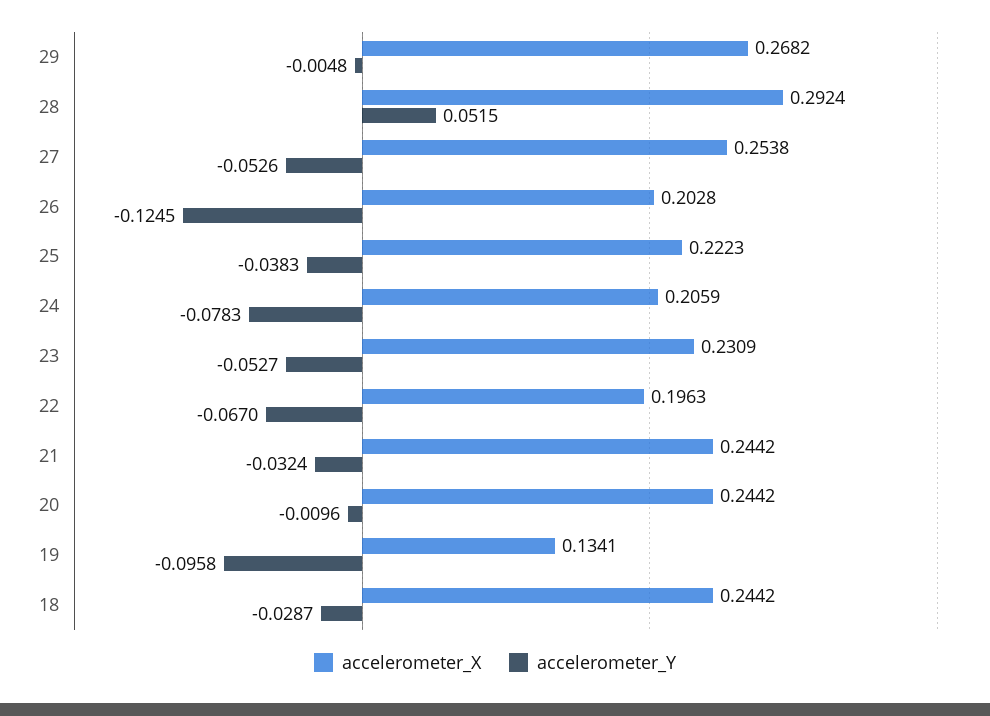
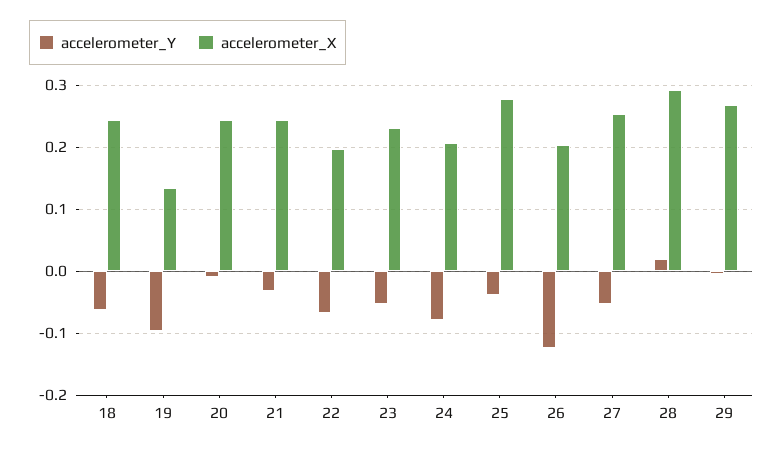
accelerometer_Y, 28: 0.0515 -> 0.02
accelerometer_X, 25: 0.2223 -> 0.28
accelerometer_Y, 18: -0.0287 -> -0.06

